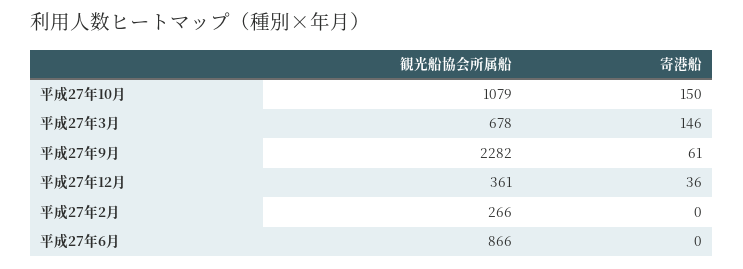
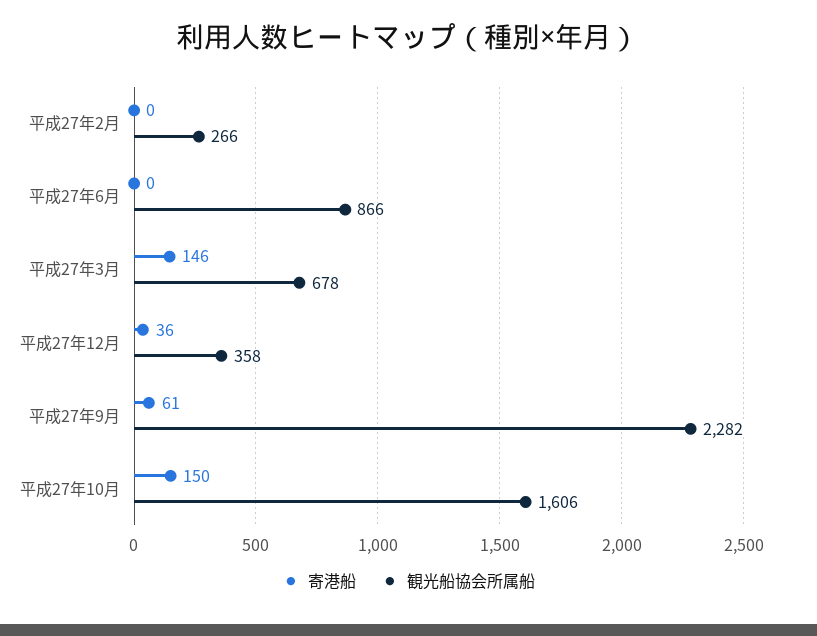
観光船協会所属船, 平成27年10月: 1079 -> 1606
観光船協会所属船, 平成27年12月: 361 -> 358

